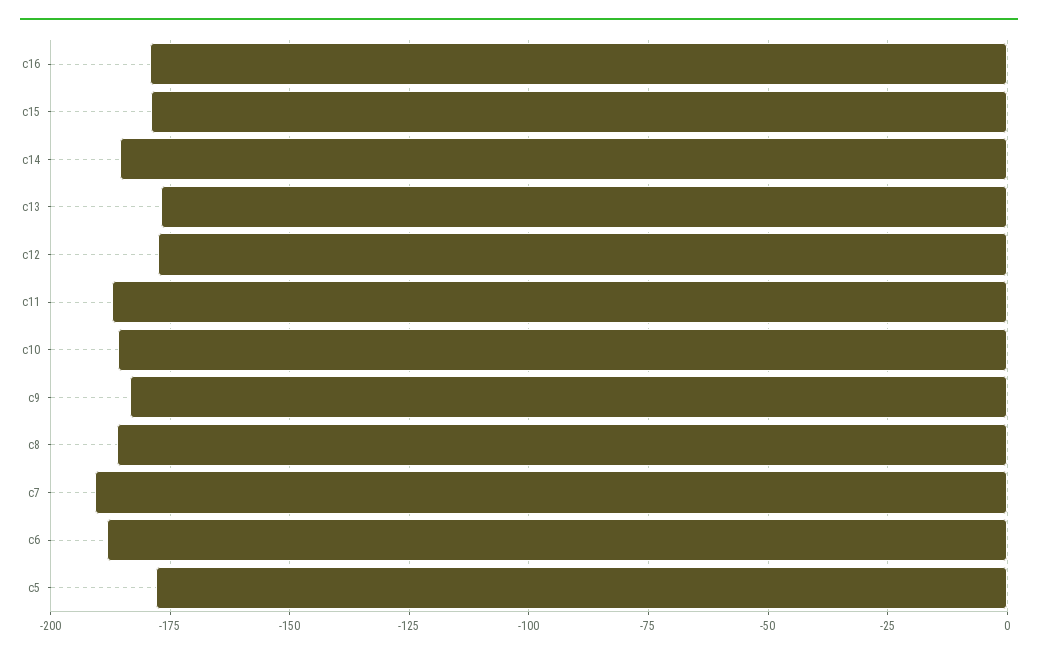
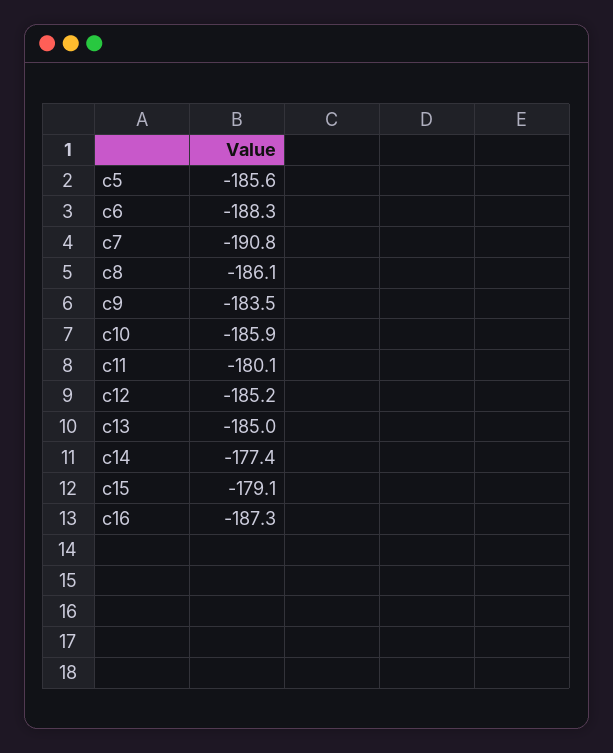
c16: -180 -> -187.3
c14: -185 -> -177.4
c13: -177.5 -> -185
c12: -177.5 -> -185.2
c11: -187.5 -> -180.1
c5: -177.5 -> -185.6

